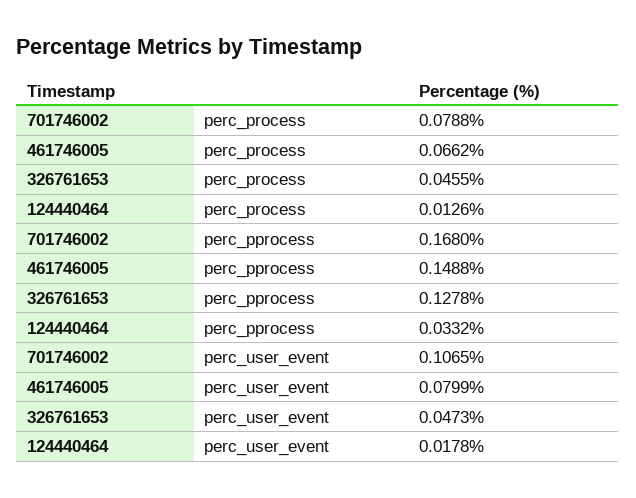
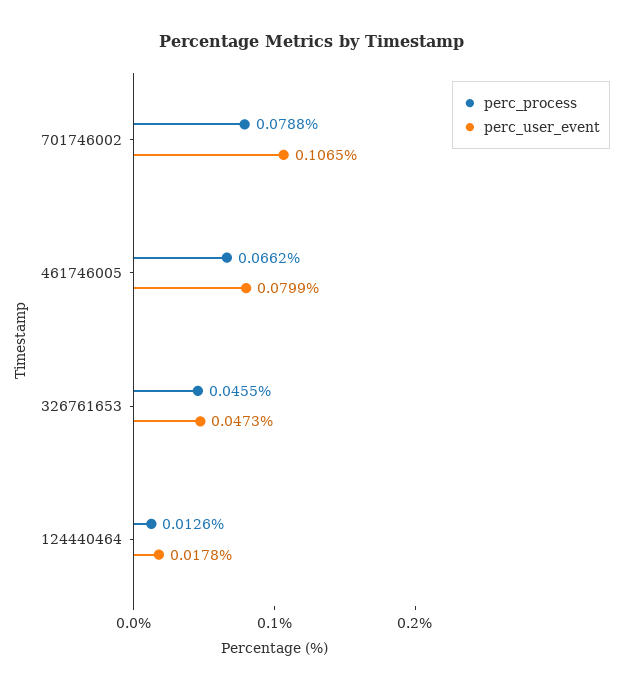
perc_pprocess, 701746002: 0.168 -> none
perc_pprocess, 461746005: 0.1488 -> none
perc_pprocess, 326761653: 0.1278 -> none
perc_pprocess, 124440464: 0.0332 -> none

